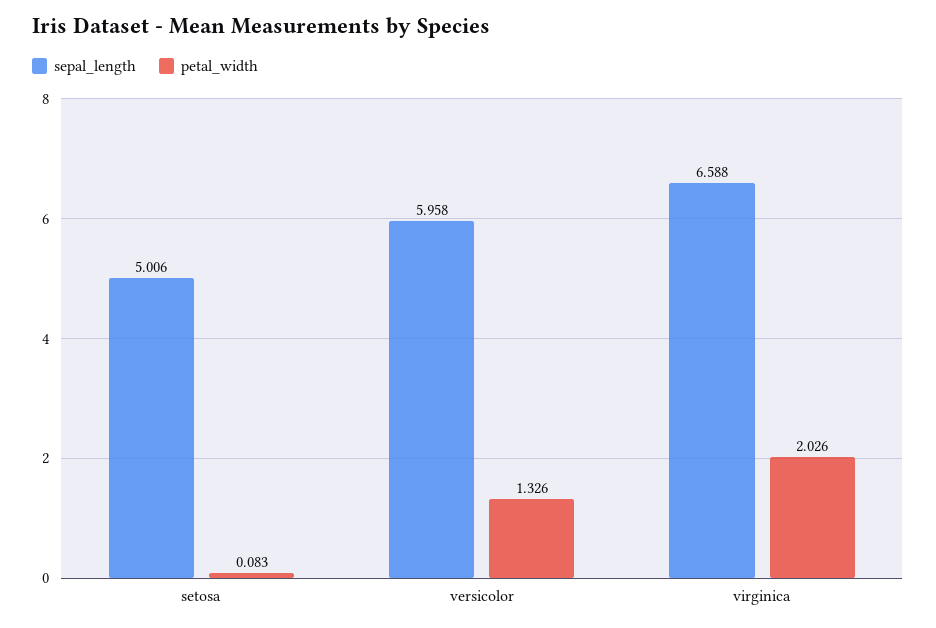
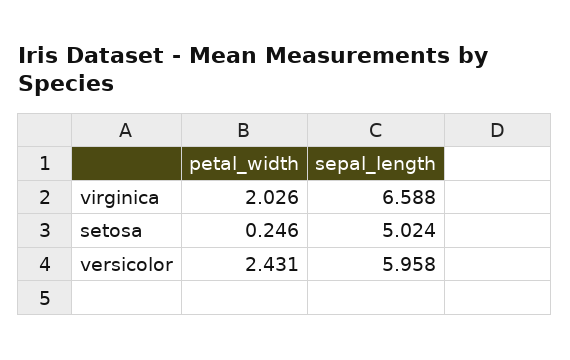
sepal_length, setosa: 5.006 -> 5.024
petal_width, setosa: 0.083 -> 0.246
petal_width, versicolor: 1.326 -> 2.431

